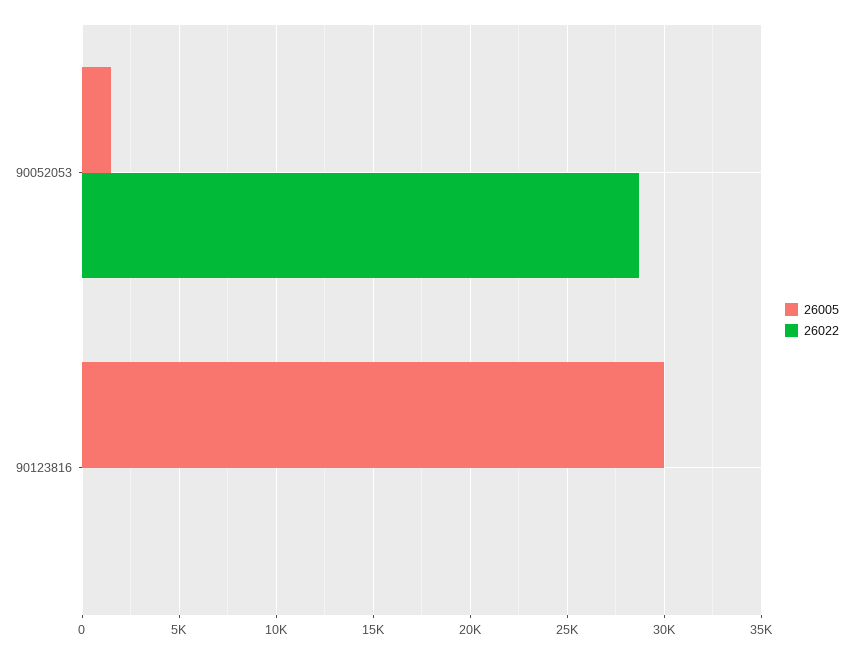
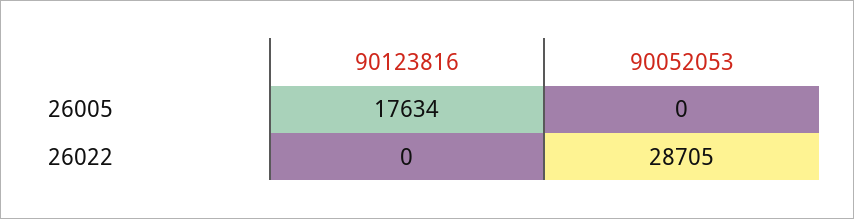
26005, 90052053: 1500 -> 0
26005, 90123816: 30000 -> 17634

